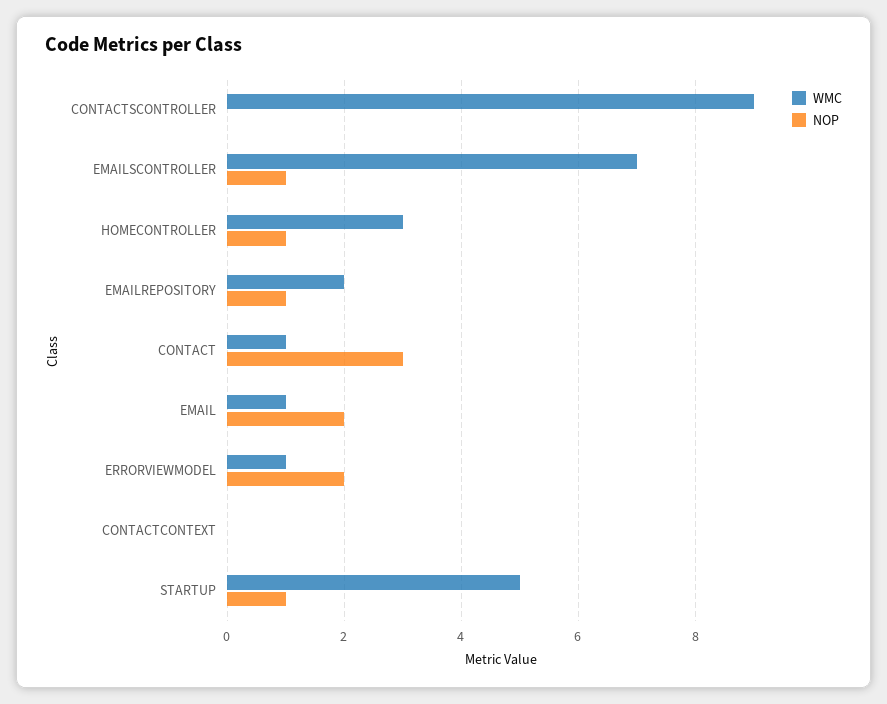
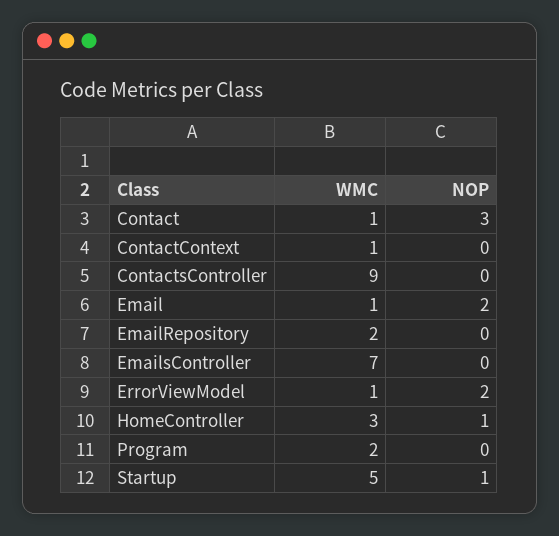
NOP, EMAILSCONTROLLER: 1 -> 0
NOP, EMAILREPOSITORY: 1 -> 0
WMC, CONTACTCONTEXT: 0 -> 1
WMC, Program: none -> 2
NOP, Program: none -> 0

